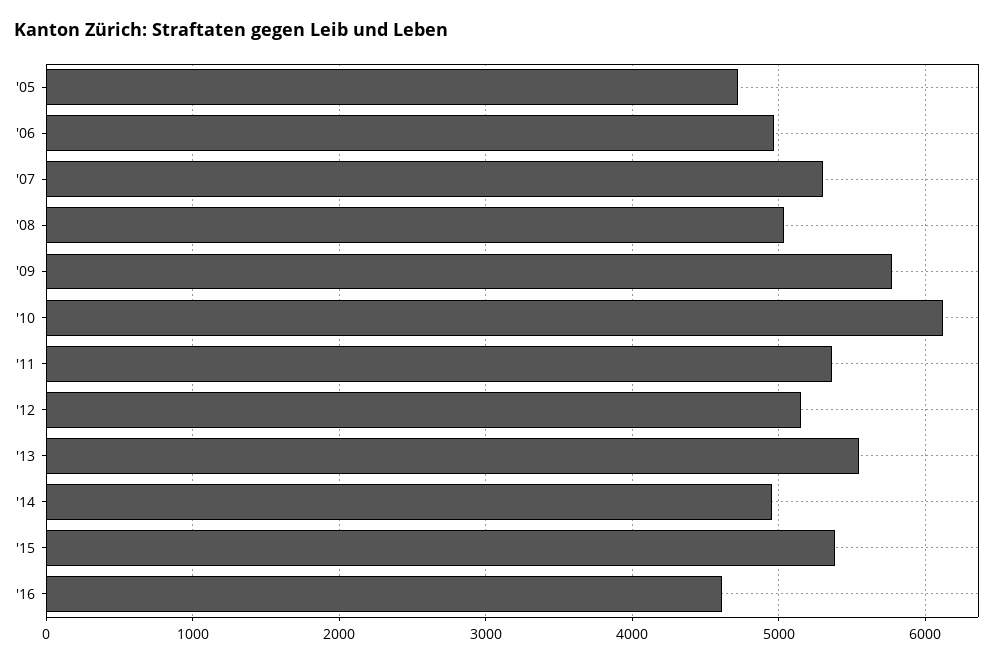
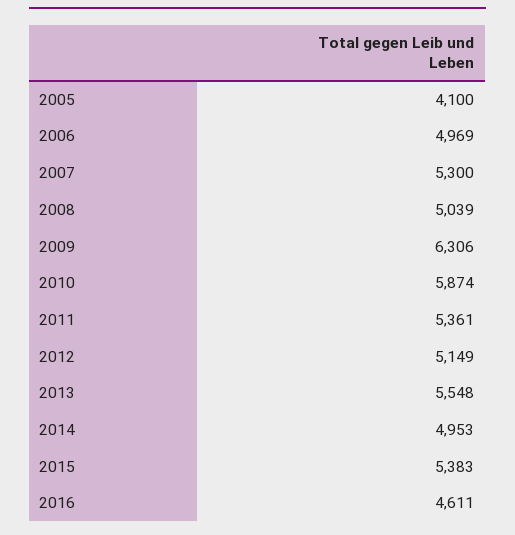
'05: 4700 -> 4100
'09: 5800 -> 6306
'10: 6100 -> 5874

